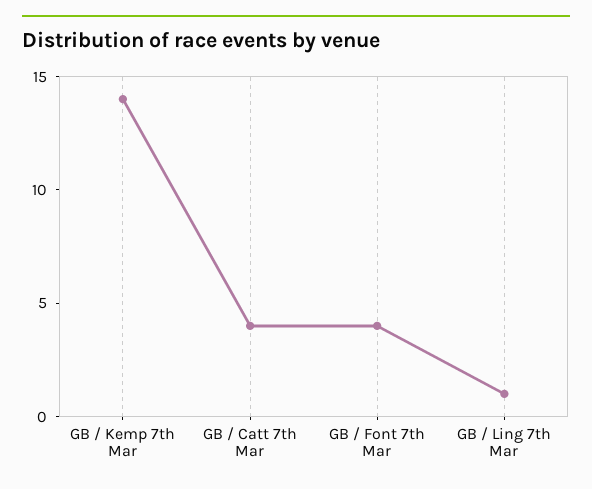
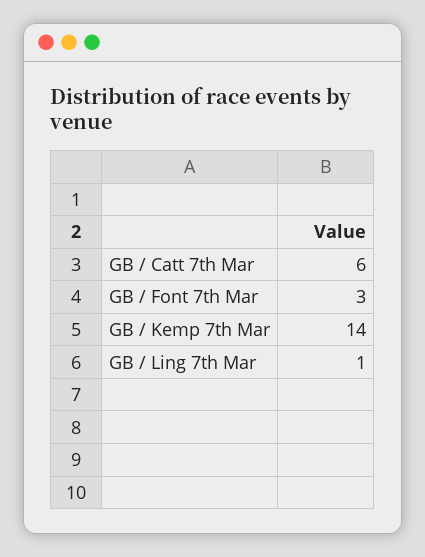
GB / Catt 7th Mar: 4 -> 6
GB / Font 7th Mar: 4 -> 3

